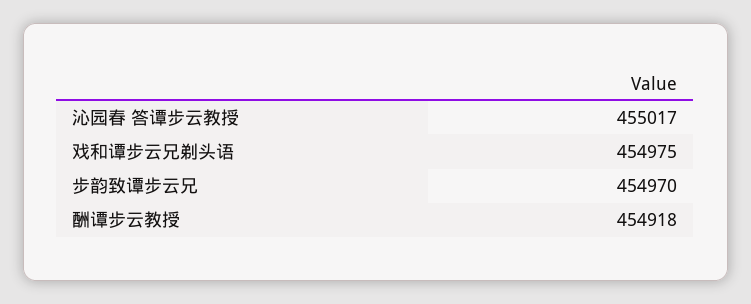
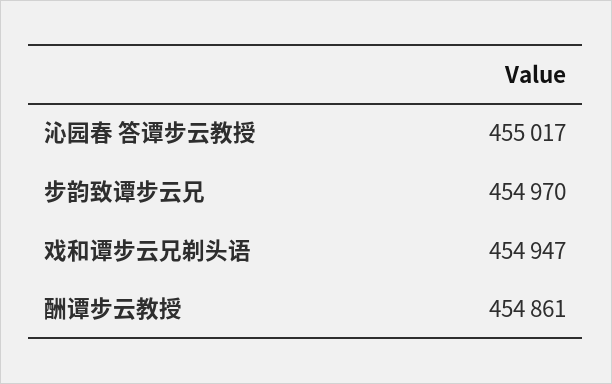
戏和谭步云兄剃头语: 454975 -> 454947
酬谭步云教授: 454918 -> 454861

